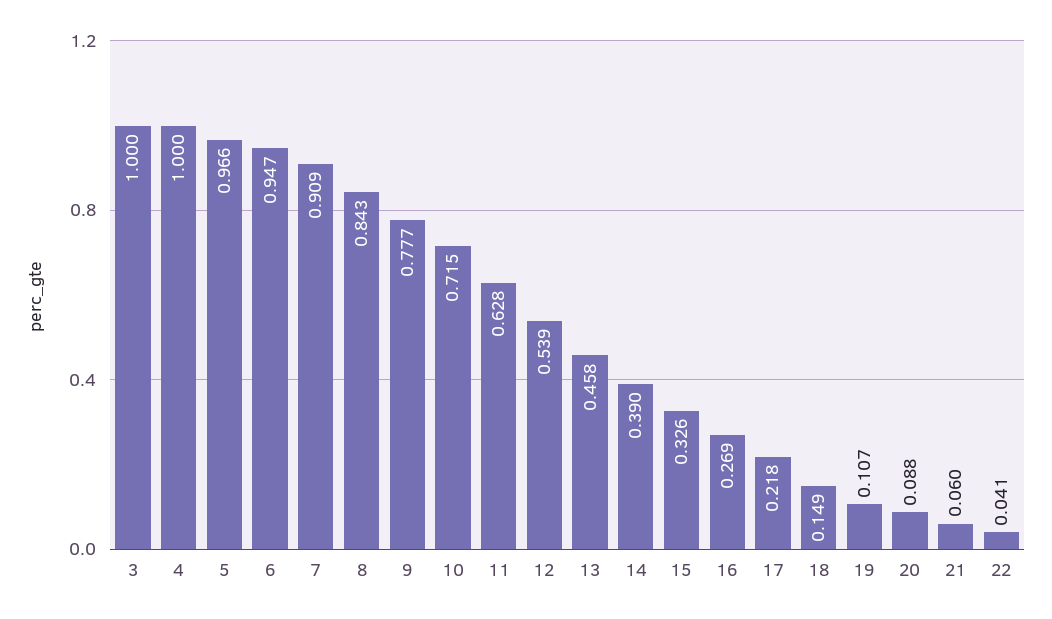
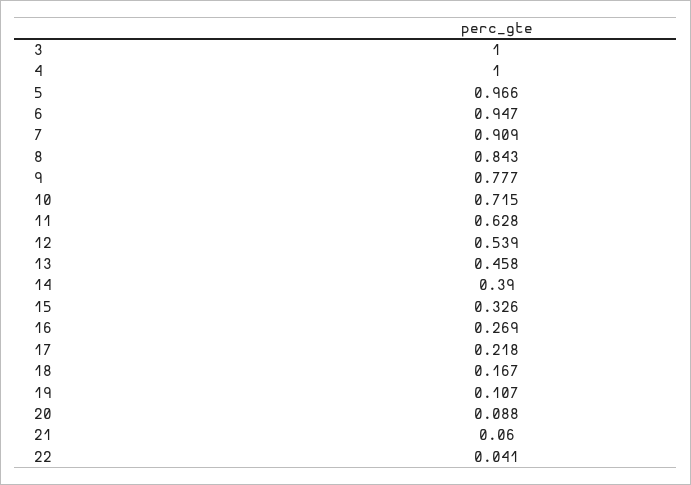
18: 0.149 -> 0.167

